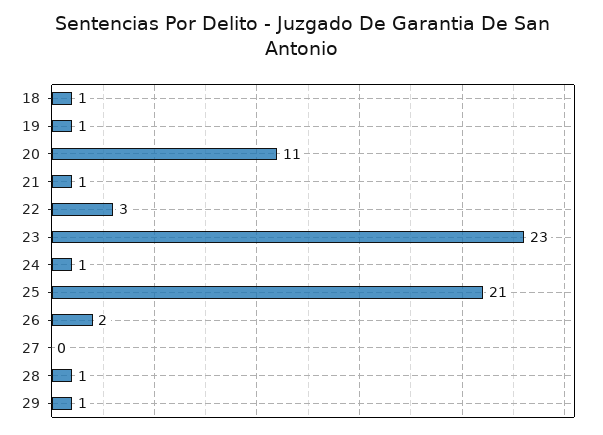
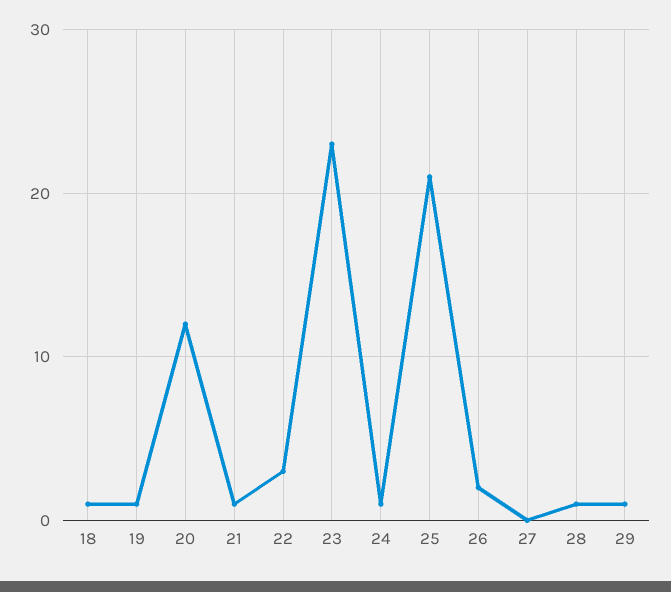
20: 11 -> 12

